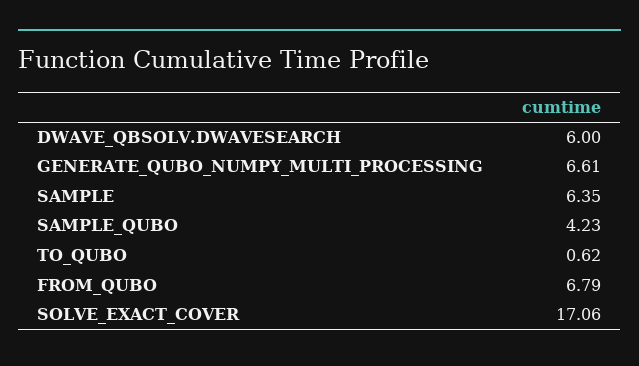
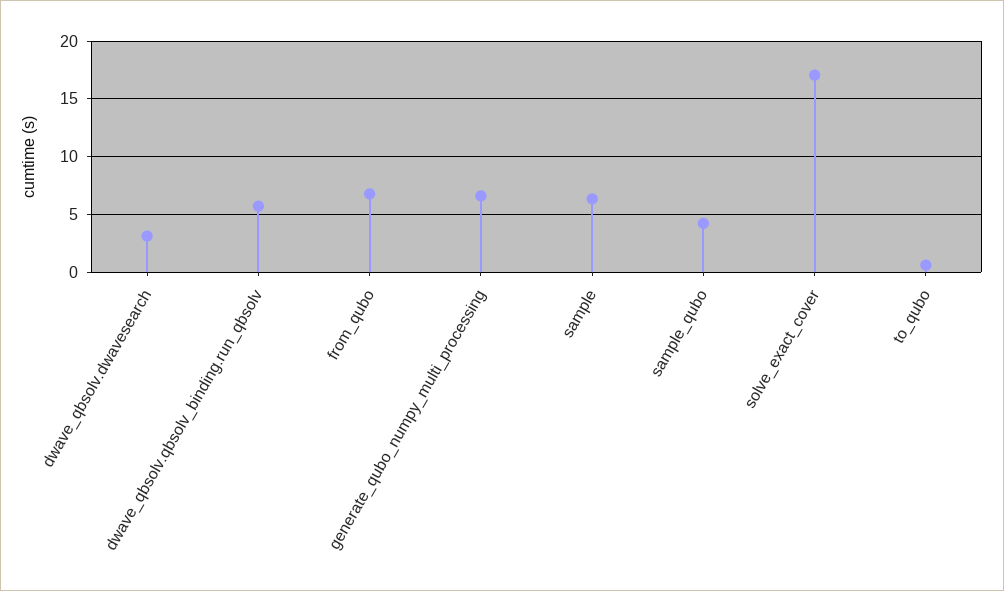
DWAVE_QBSOLV.DWAVESEARCH: 6 -> 3
dwave_qbsolv.qbsolv_binding.run_qbsolv: none -> 6

